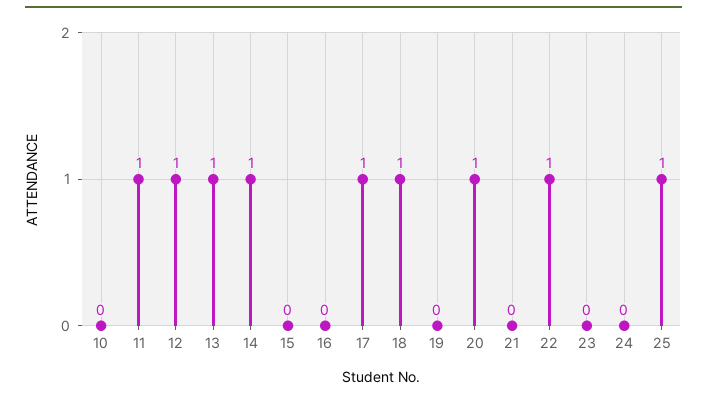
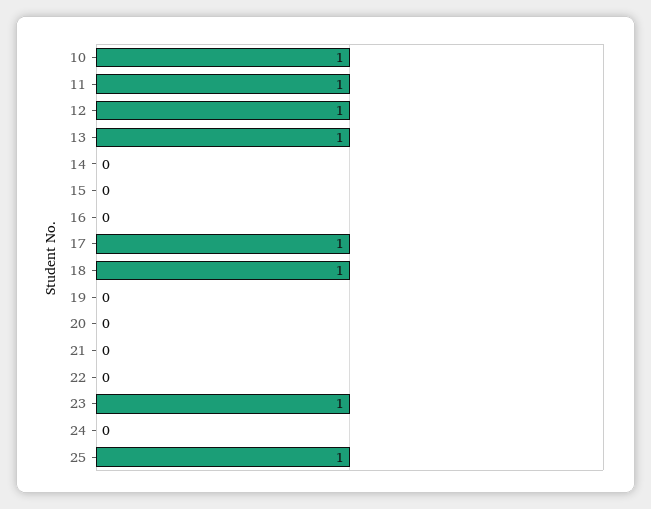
10: 0 -> 1
14: 1 -> 0
20: 1 -> 0
22: 1 -> 0
23: 0 -> 1

